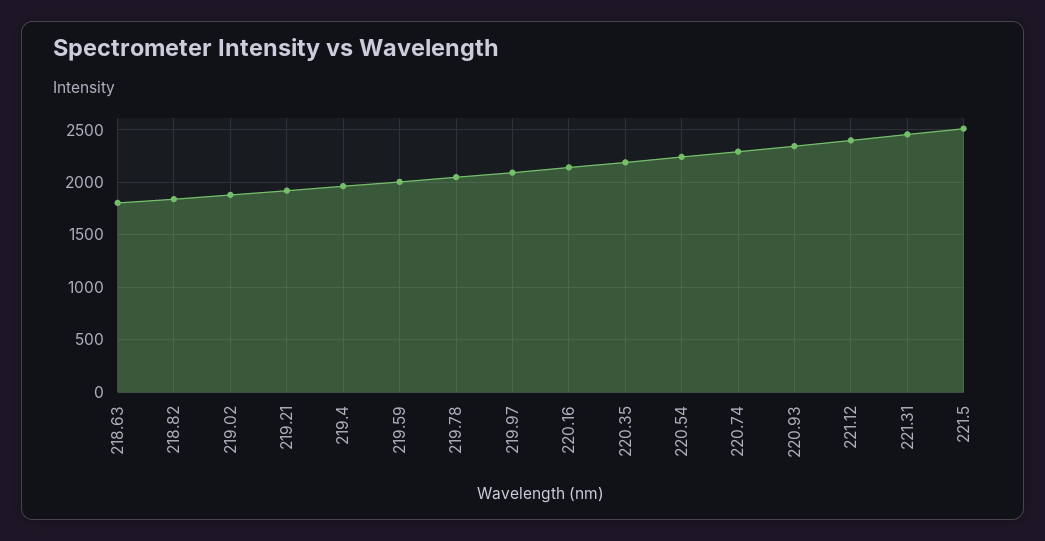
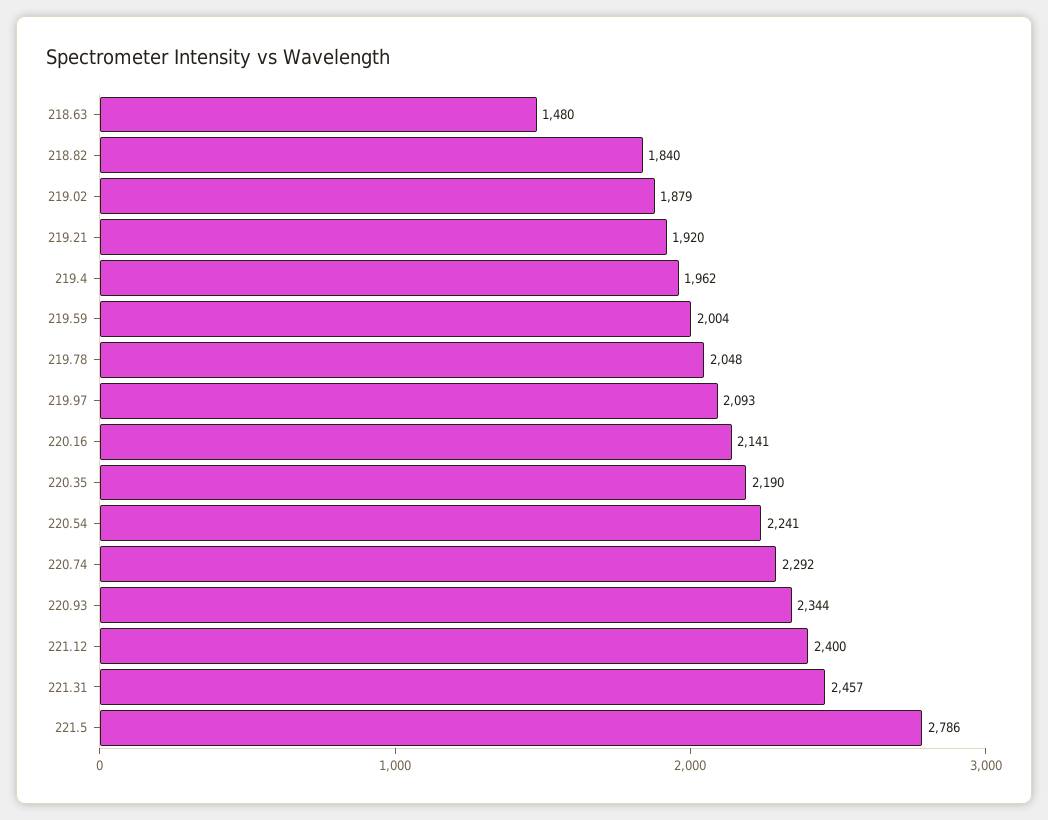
218.63: 1800 -> 1480
221.5: 2500 -> 2786

